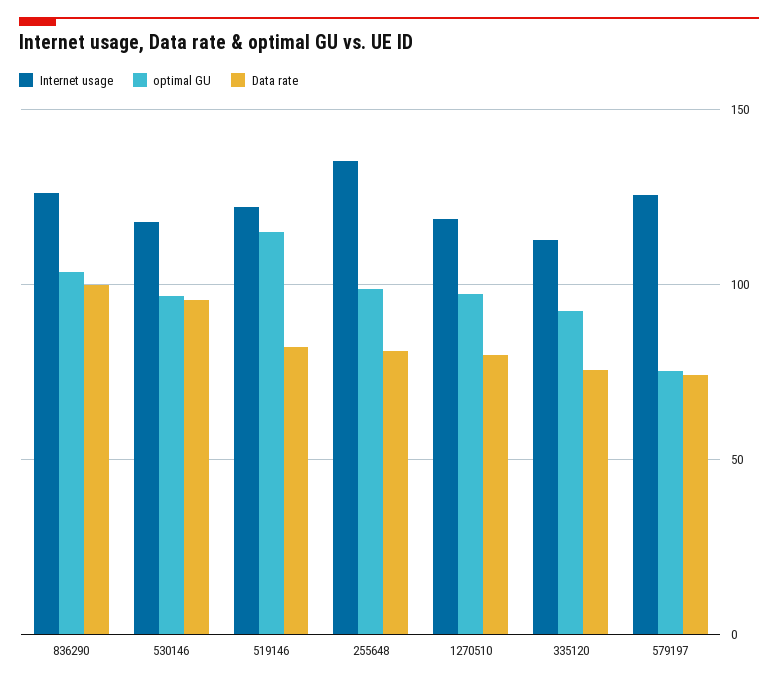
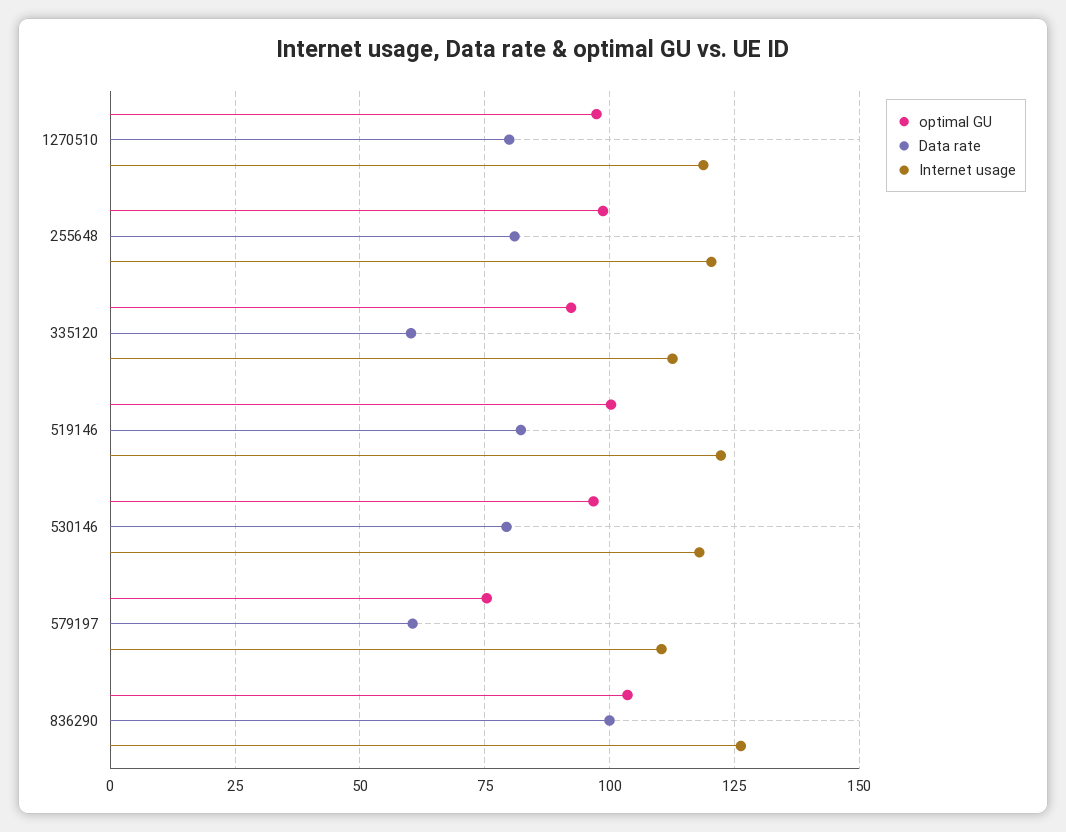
Data rate, 530146: 95 -> 80
optimal GU, 519146: 115 -> 100
Internet usage, 255648: 135 -> 120
Data rate, 335120: 75 -> 60
Internet usage, 579197: 125 -> 110
Data rate, 579197: 75 -> 60

